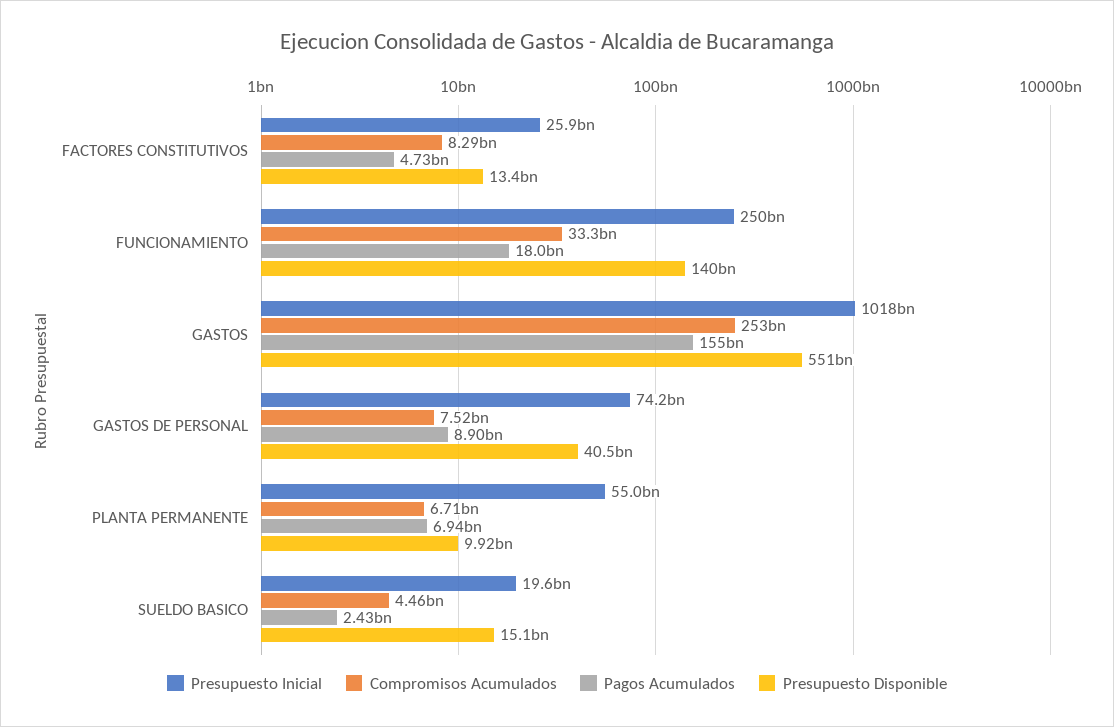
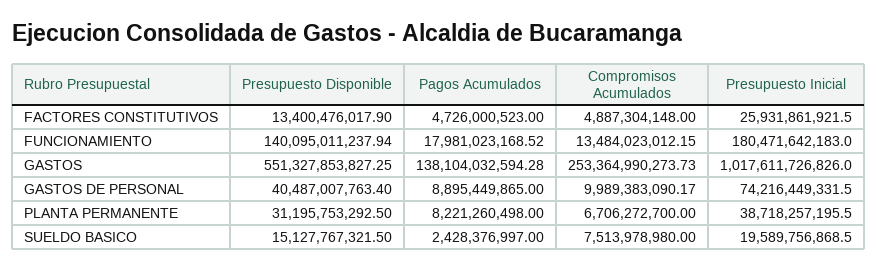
Compromisos Acumulados, FACTORES CONSTITUTIVOS: 8290000000 -> 4887304148
Presupuesto Inicial, FUNCIONAMIENTO: 250000000000 -> 180471642183
Compromisos Acumulados, FUNCIONAMIENTO: 33300000000 -> 13484023012.15
Pagos Acumulados, GASTOS: 155000000000 -> 138104032594.28
Compromisos Acumulados, GASTOS DE PERSONAL: 7520000000 -> 9989383090.17
Presupuesto Inicial, PLANTA PERMANENTE: 55000000000 -> 38718257195.5
Pagos Acumulados, PLANTA PERMANENTE: 6940000000 -> 8221260498
Presupuesto Disponible, PLANTA PERMANENTE: 9920000000 -> 31195753292.5
Compromisos Acumulados, SUELDO BASICO: 4460000000 -> 7513978980

